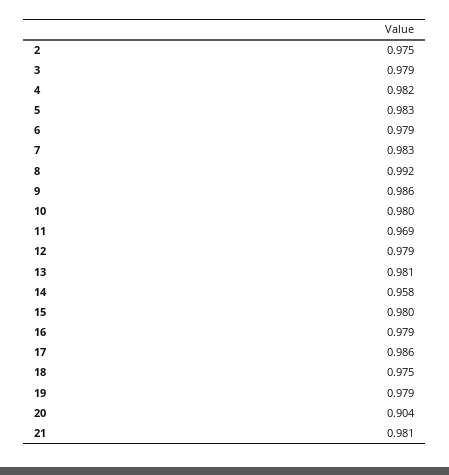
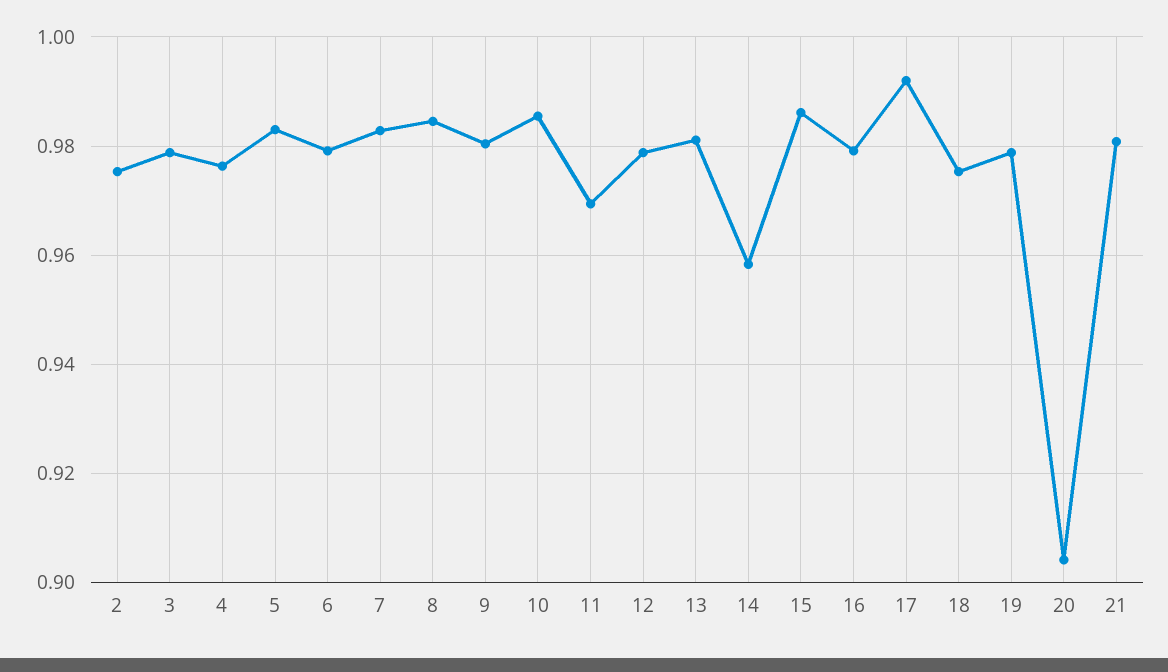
4: 0.982 -> 0.976
8: 0.992 -> 0.984
9: 0.986 -> 0.98
10: 0.98 -> 0.986
15: 0.98 -> 0.986
17: 0.986 -> 0.992

